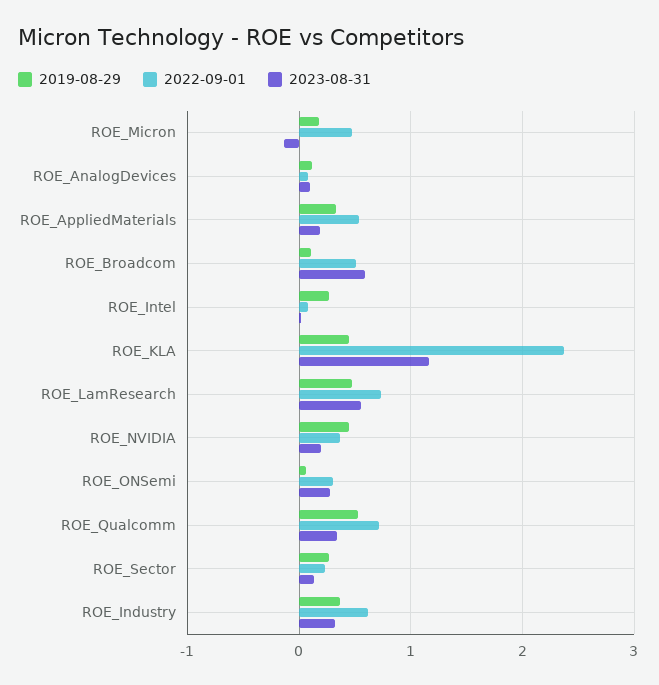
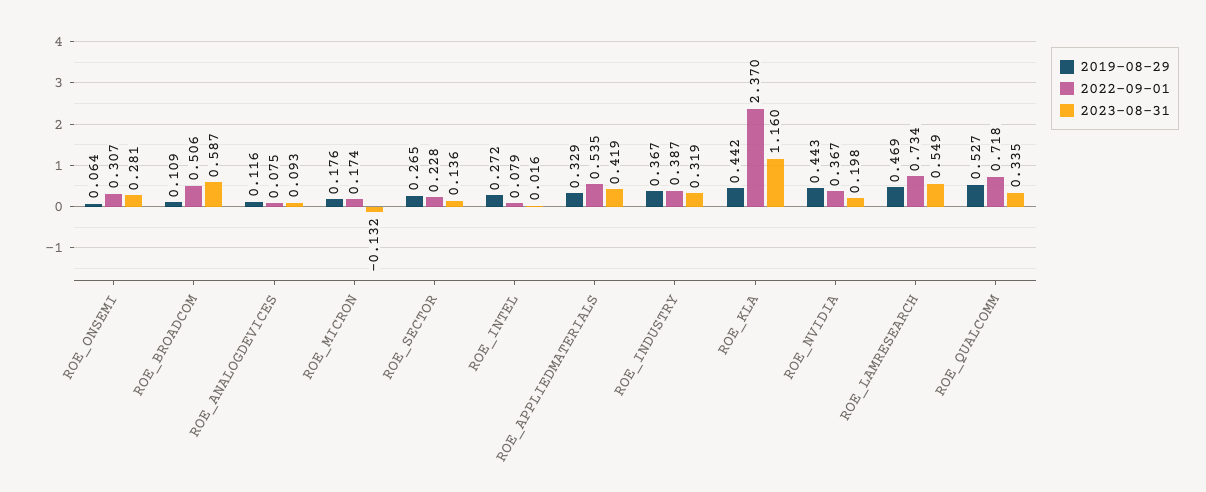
2022-09-01, ROE_Micron: 0.5 -> 0.174
2023-08-31, ROE_AppliedMaterials: 0.2 -> 0.419
2022-09-01, ROE_Industry: 0.6 -> 0.387

